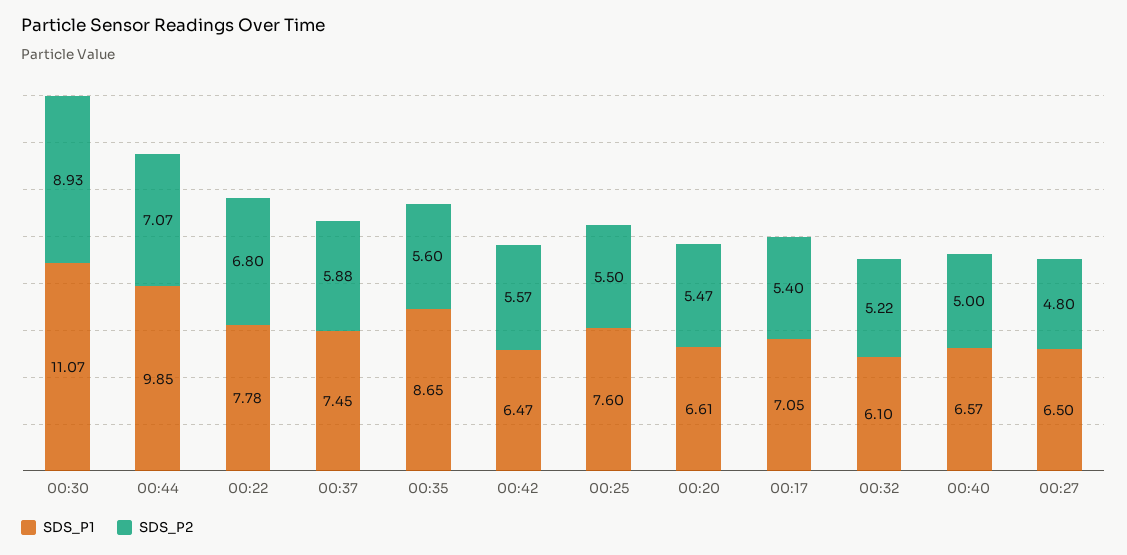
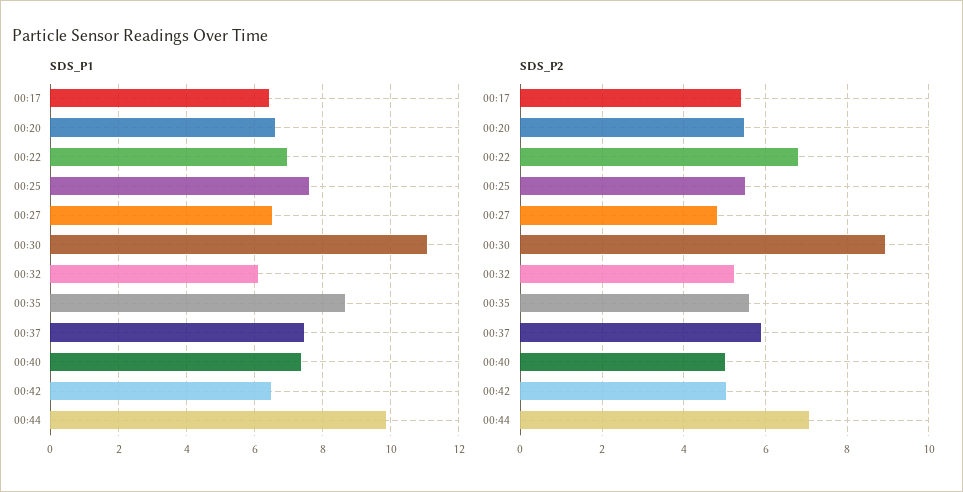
SDS_P1, 00:22: 7.78 -> 7
SDS_P2, 00:42: 5.57 -> 5
SDS_P1, 00:17: 7.05 -> 6.4
SDS_P1, 00:40: 6.57 -> 7.4

